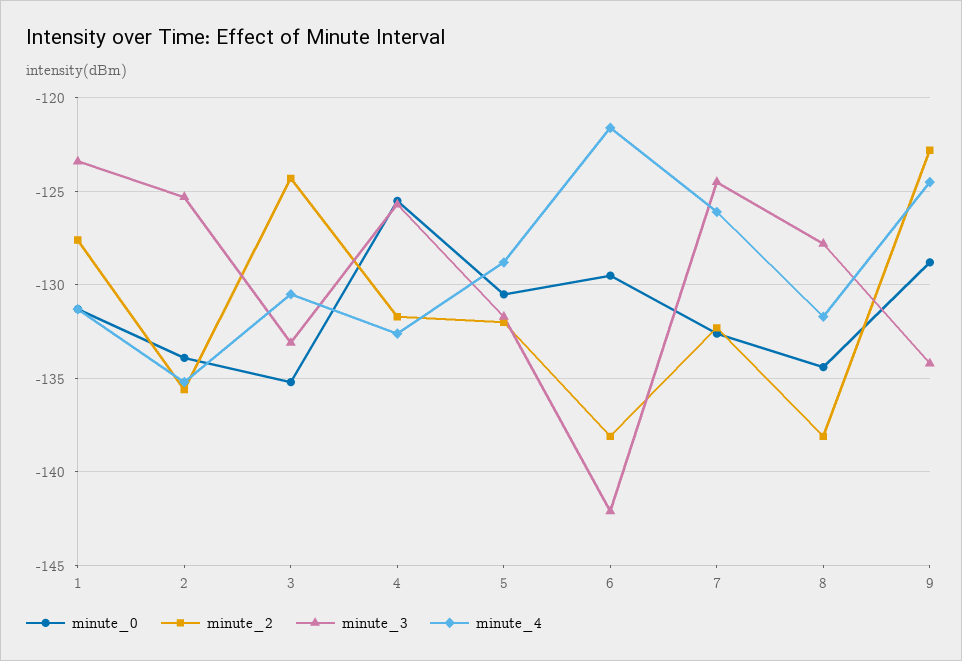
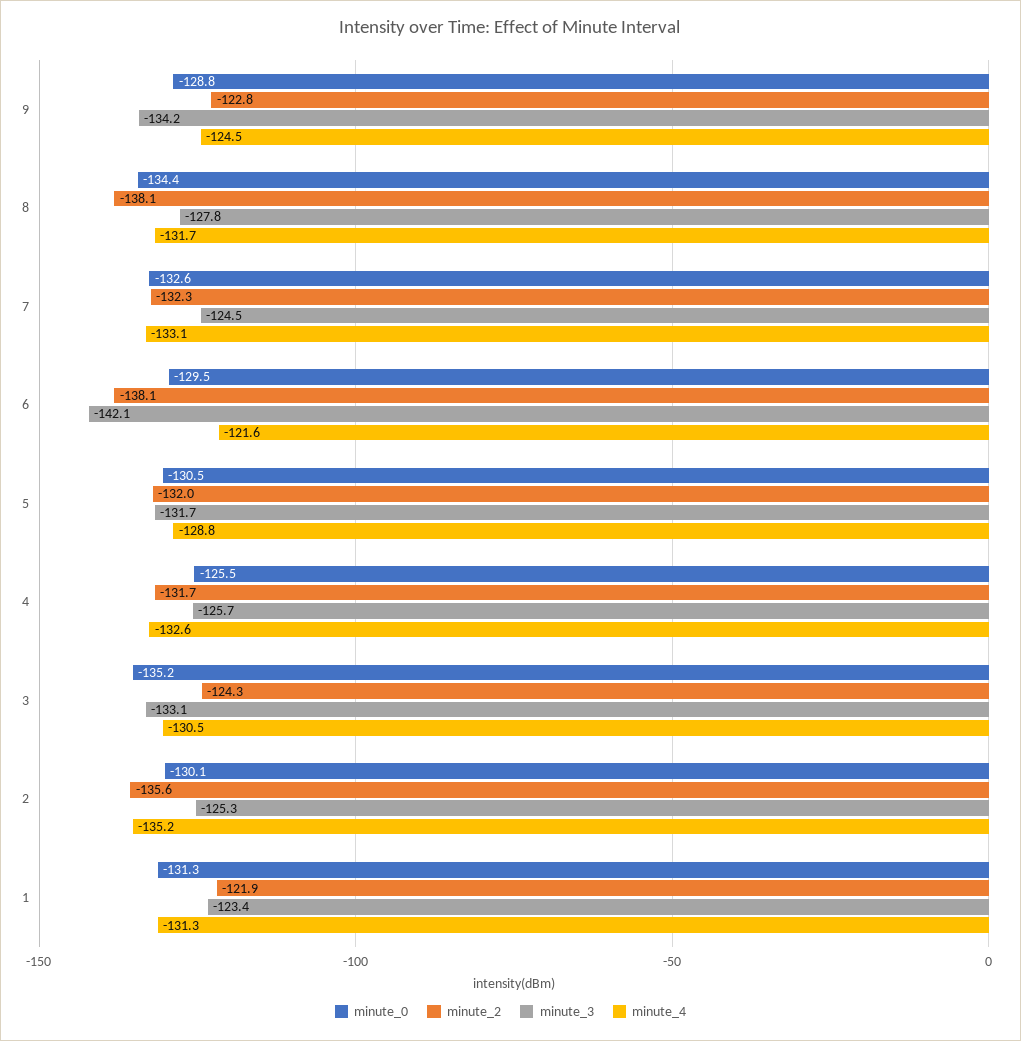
minute_2, 1: -127.5 -> -121.9
minute_0, 2: -134 -> -130.1
minute_4, 7: -126 -> -133.1

